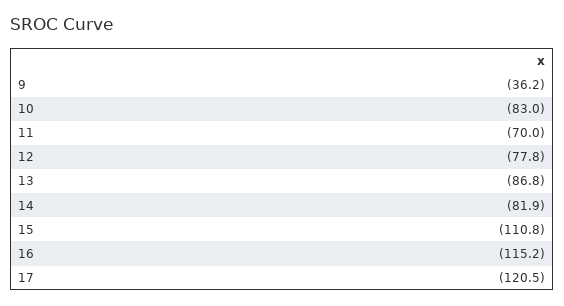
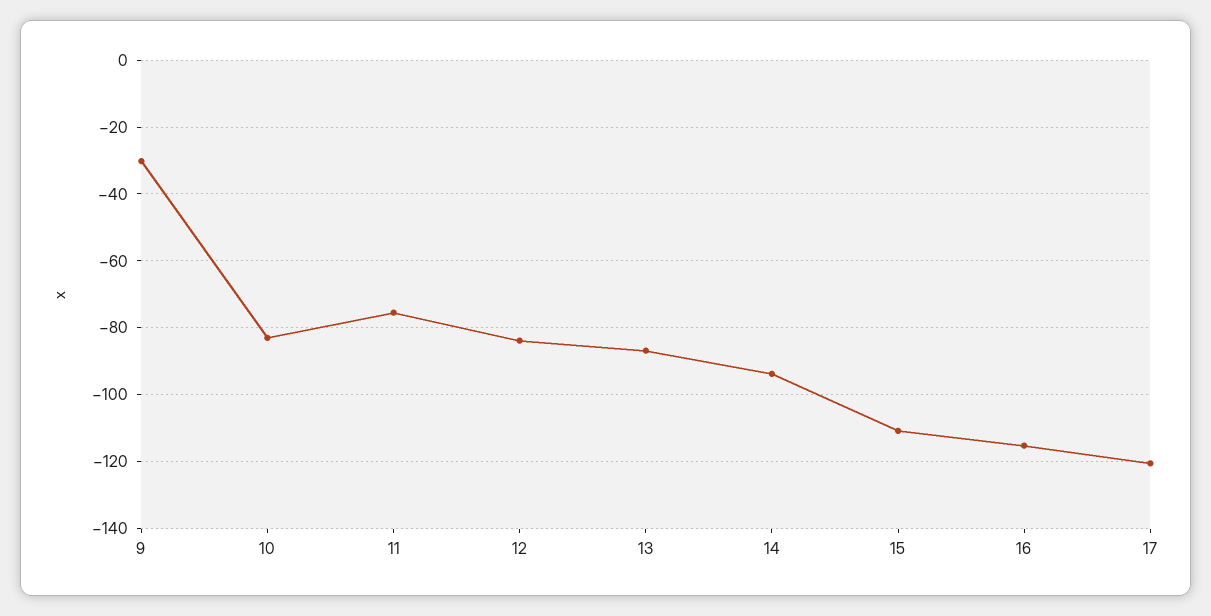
9: -36.2 -> -30
11: -70 -> -76
12: -77.8 -> -84
14: -81.9 -> -94

